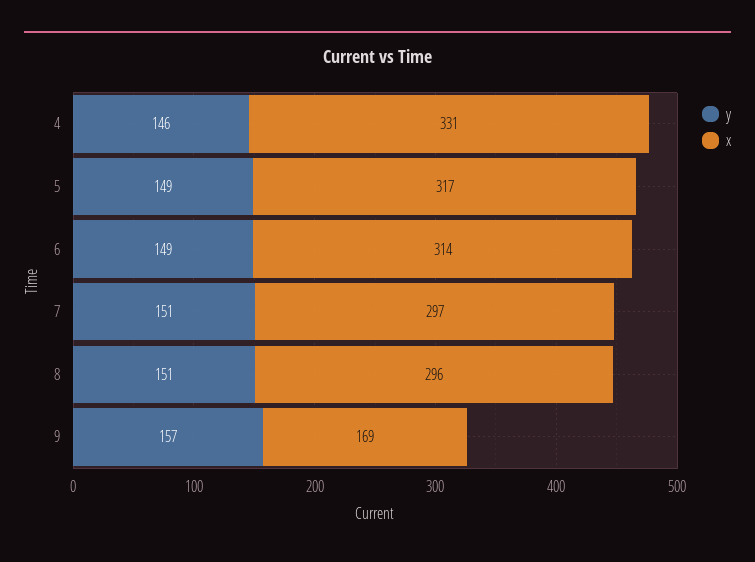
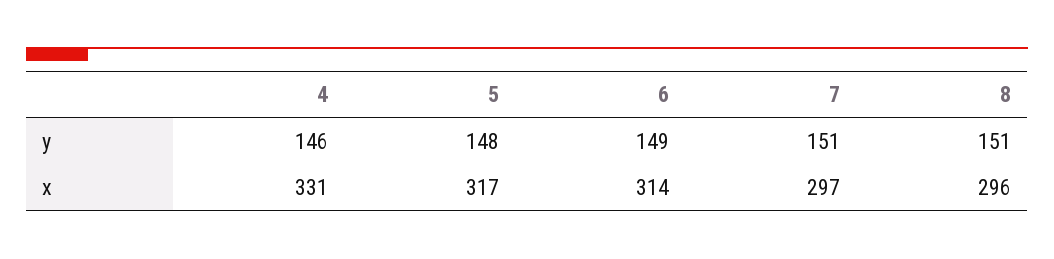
y, 5: 149 -> 148
y, 9: 157 -> none
x, 9: 169 -> none

